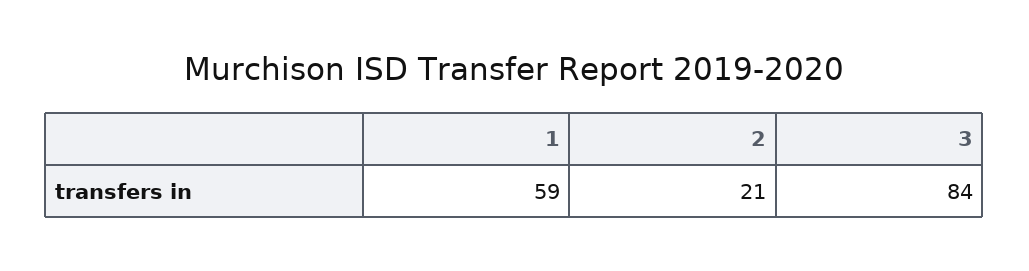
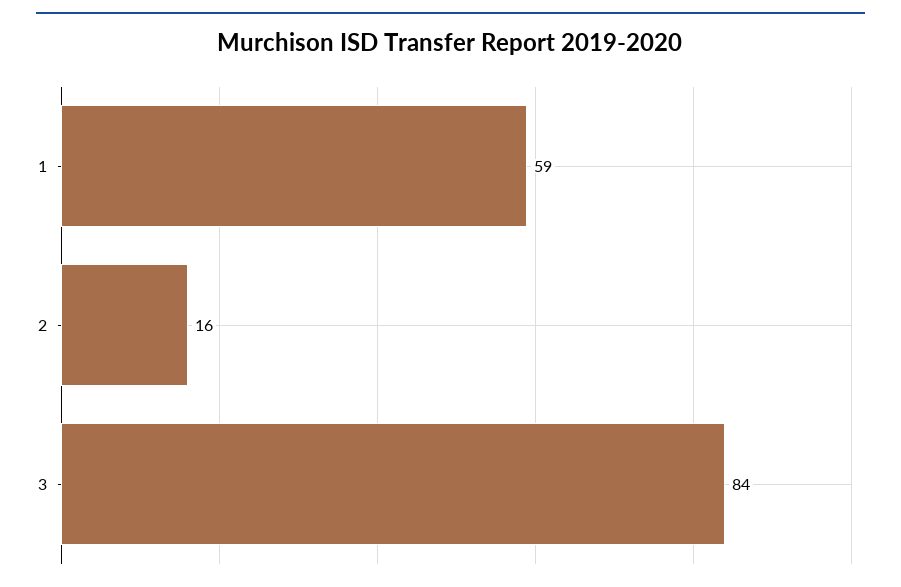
2: 21 -> 16

